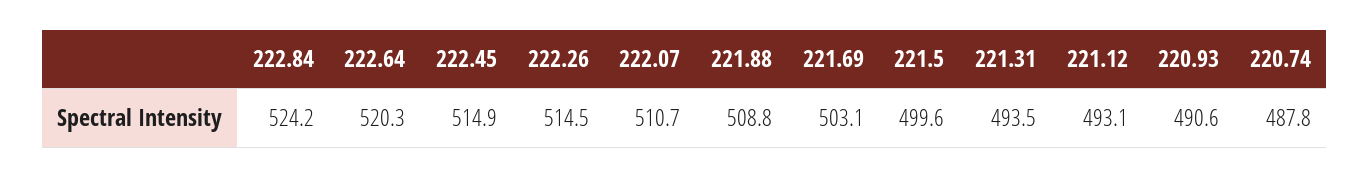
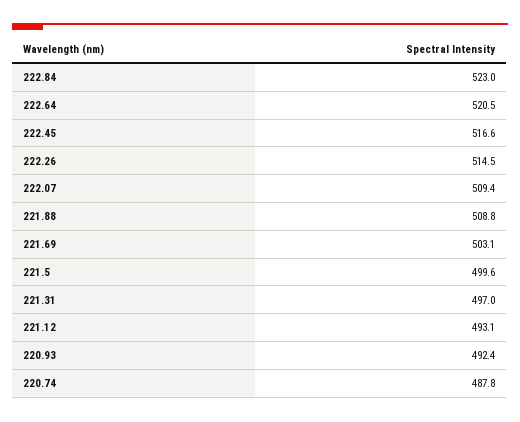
222.84: 524.2 -> 523
222.64: 520.3 -> 520.5
222.45: 514.9 -> 516.6
222.07: 510.7 -> 509.4
221.31: 493.5 -> 497
220.93: 490.6 -> 492.4

